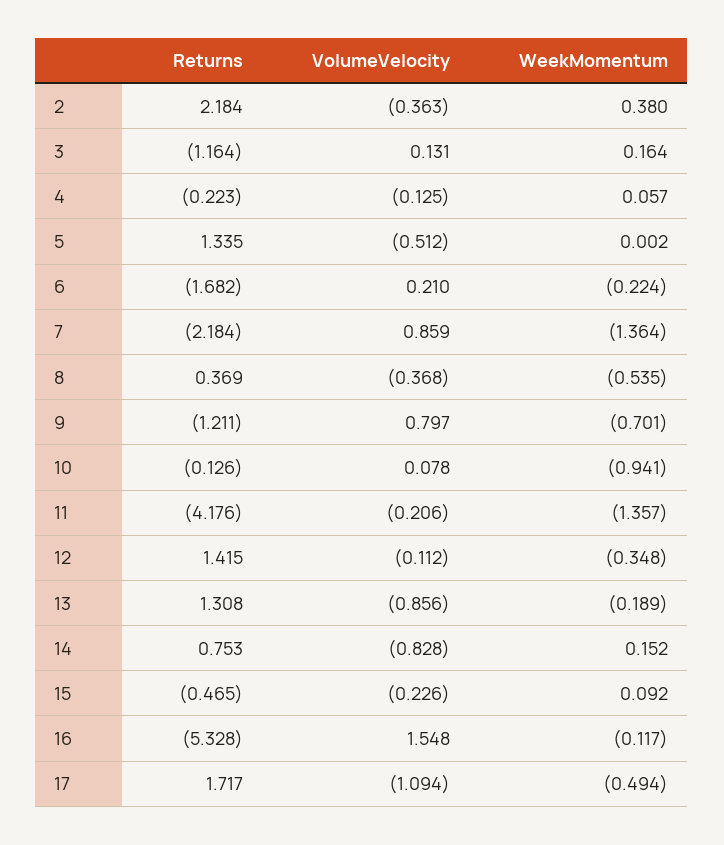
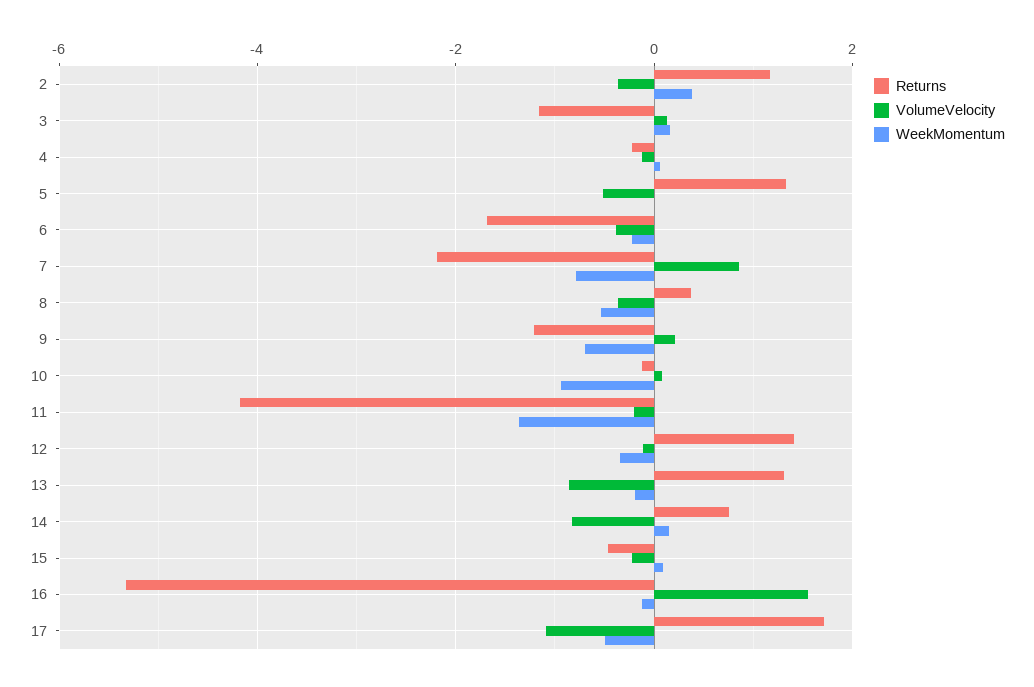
Returns, 2: 2.184 -> 1.2
VolumeVelocity, 6: 0.21 -> -0.4
WeekMomentum, 7: -1.364 -> -0.8
VolumeVelocity, 9: 0.797 -> 0.2

